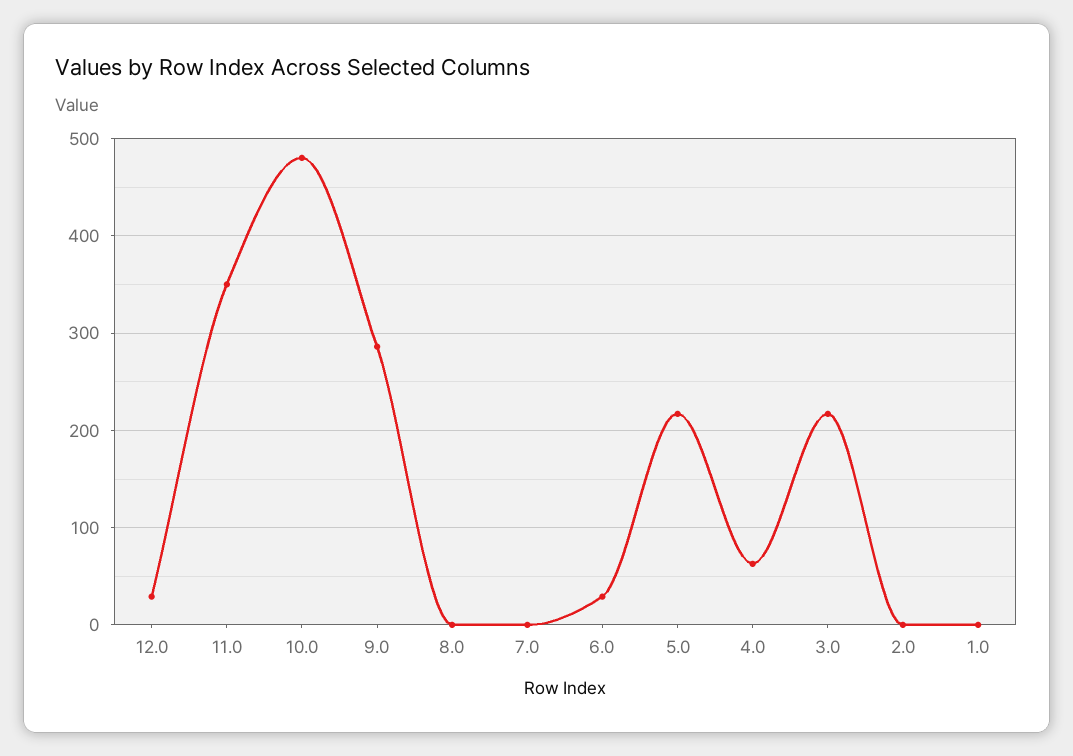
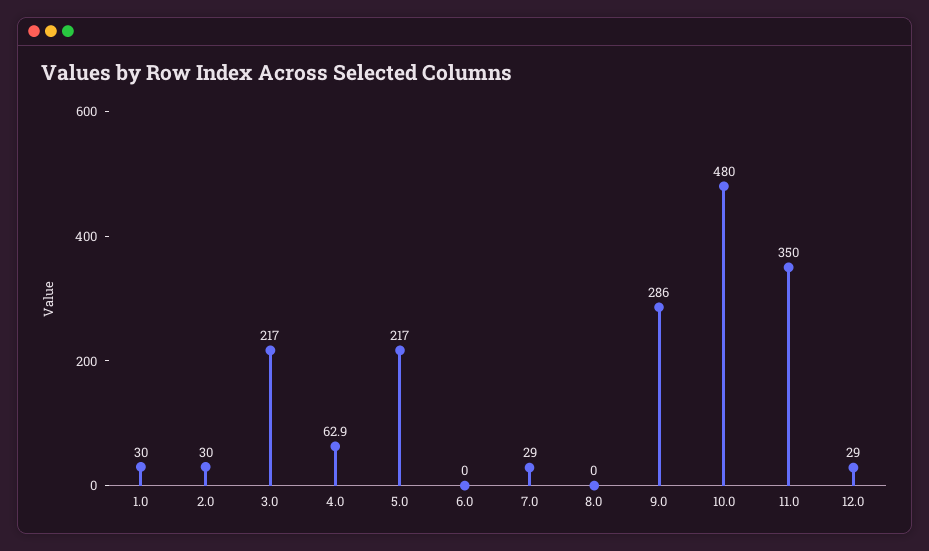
7.0: 0 -> 29
6.0: 30 -> 0
2.0: 0 -> 30
1.0: 0 -> 30

